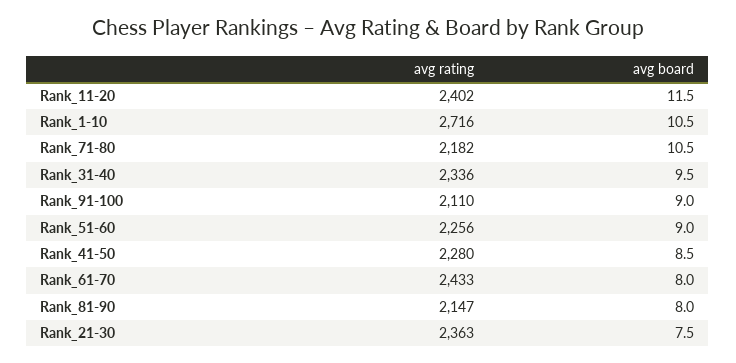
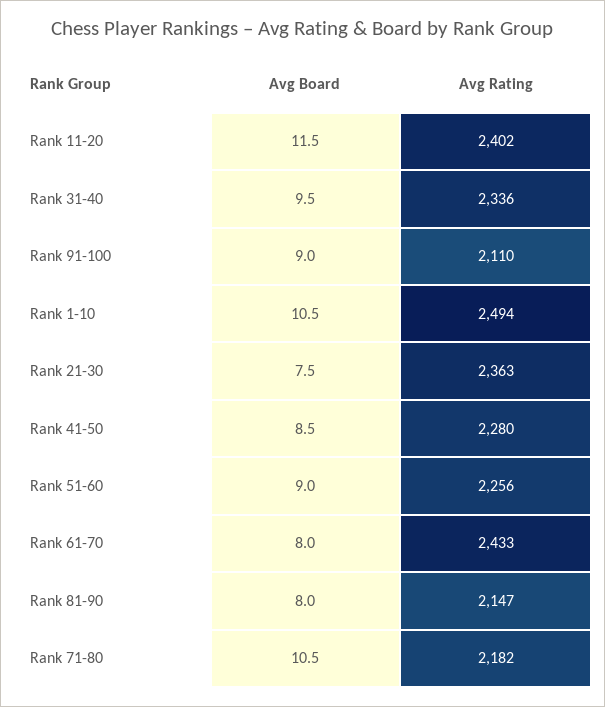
avg rating, Rank_1-10: 2716 -> 2494

